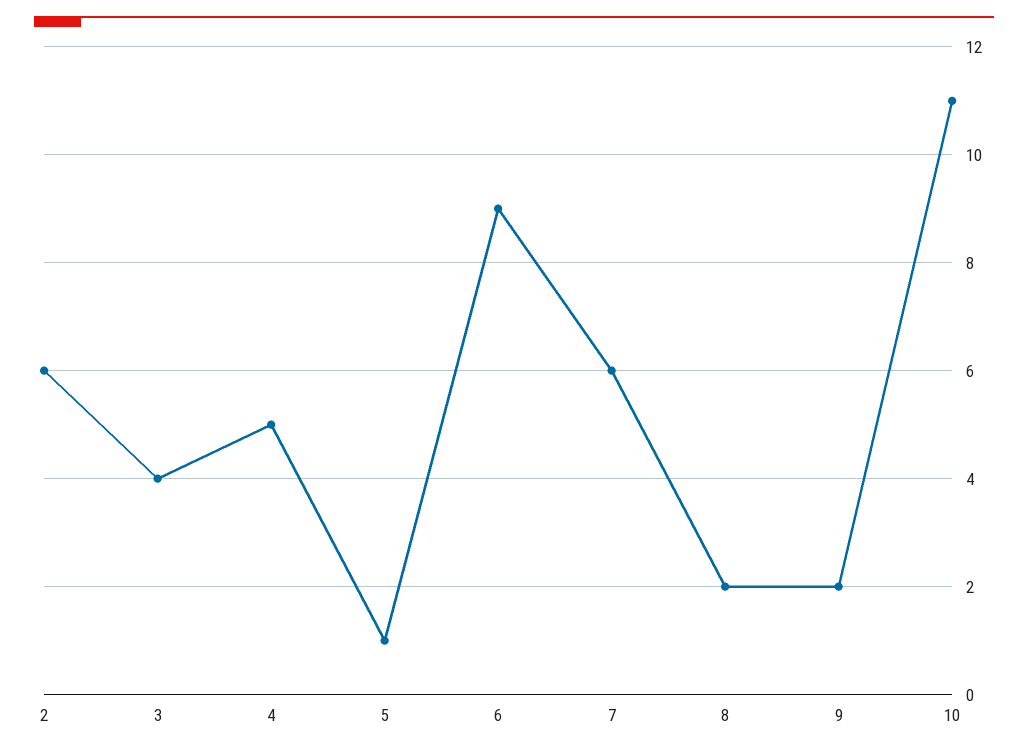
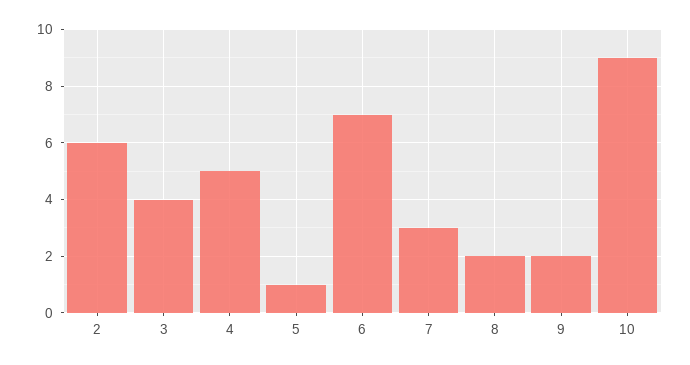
6: 9 -> 7
7: 6 -> 3
10: 11 -> 9

